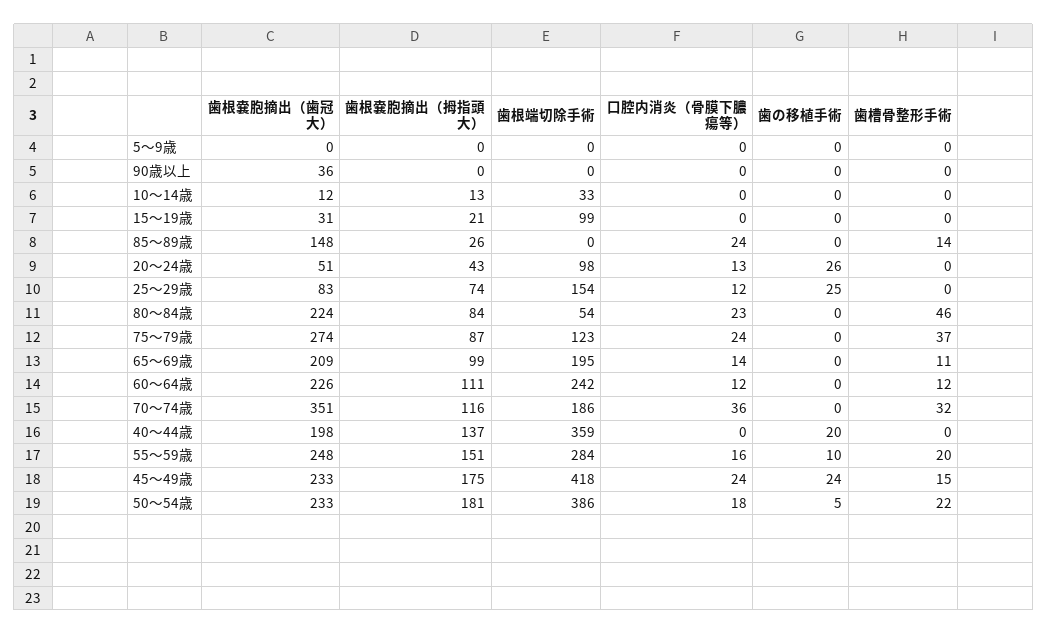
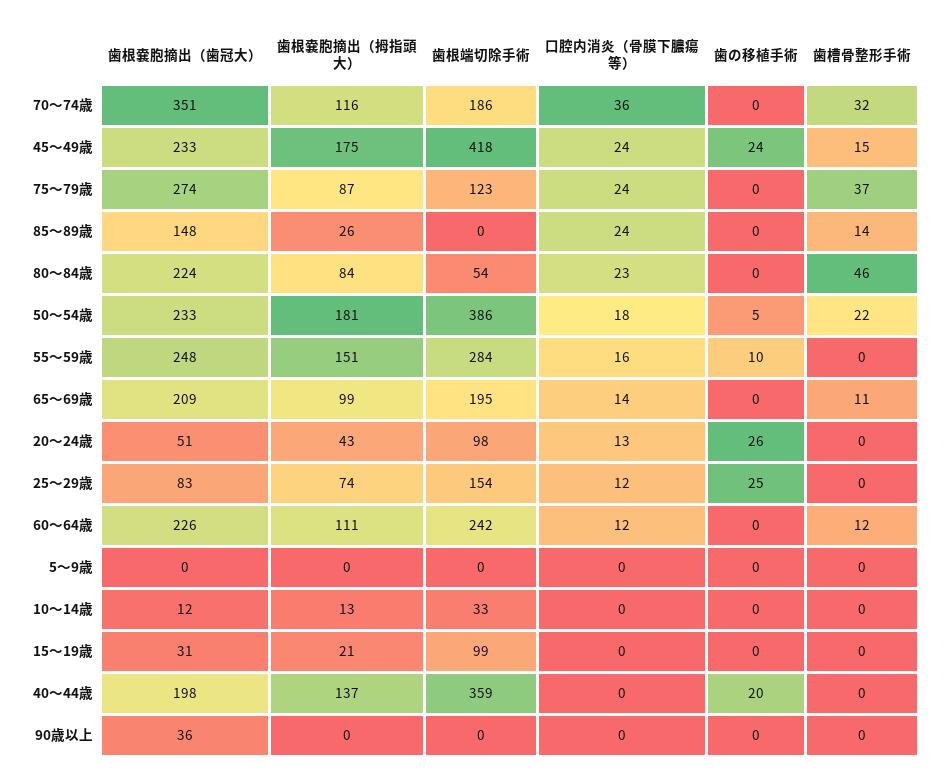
歯槽骨整形手術, 55～59歳: 20 -> 0

